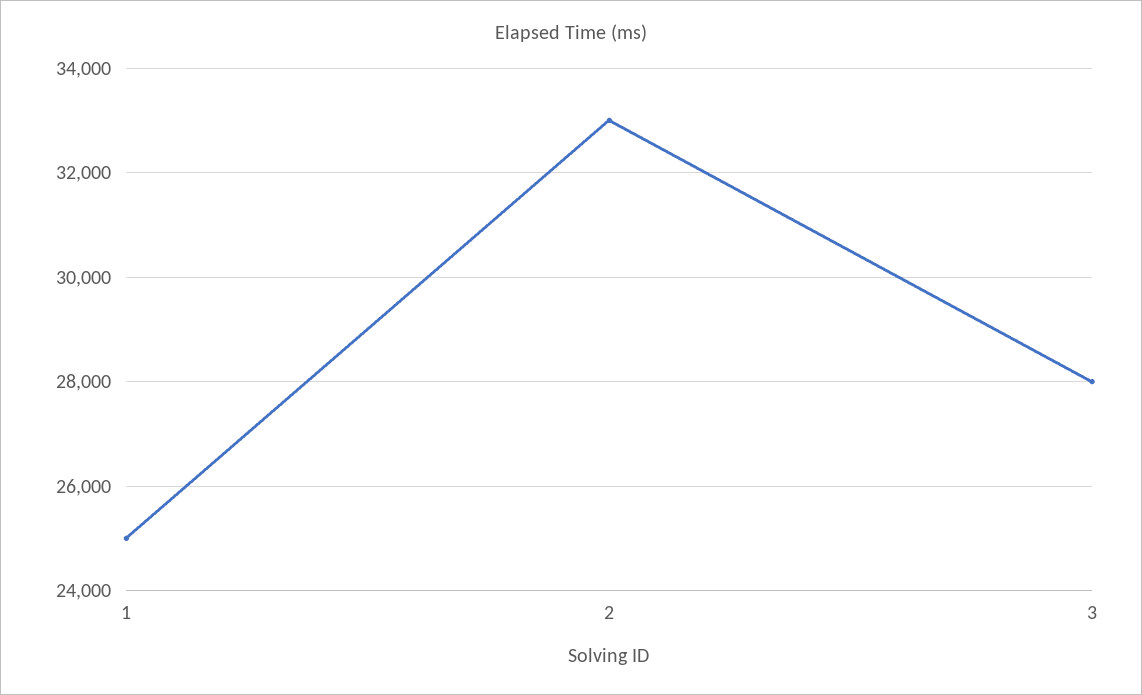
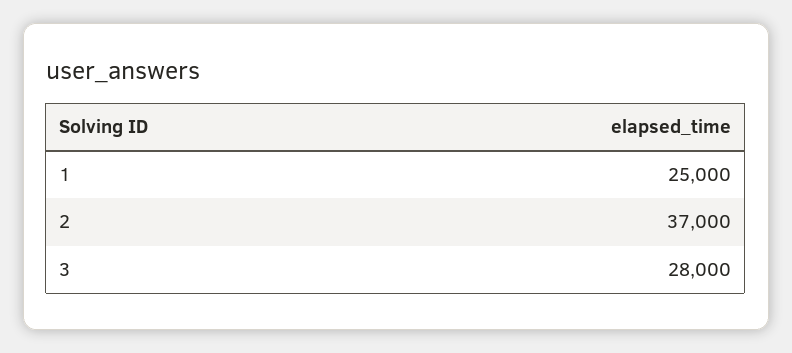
2: 33000 -> 37000

